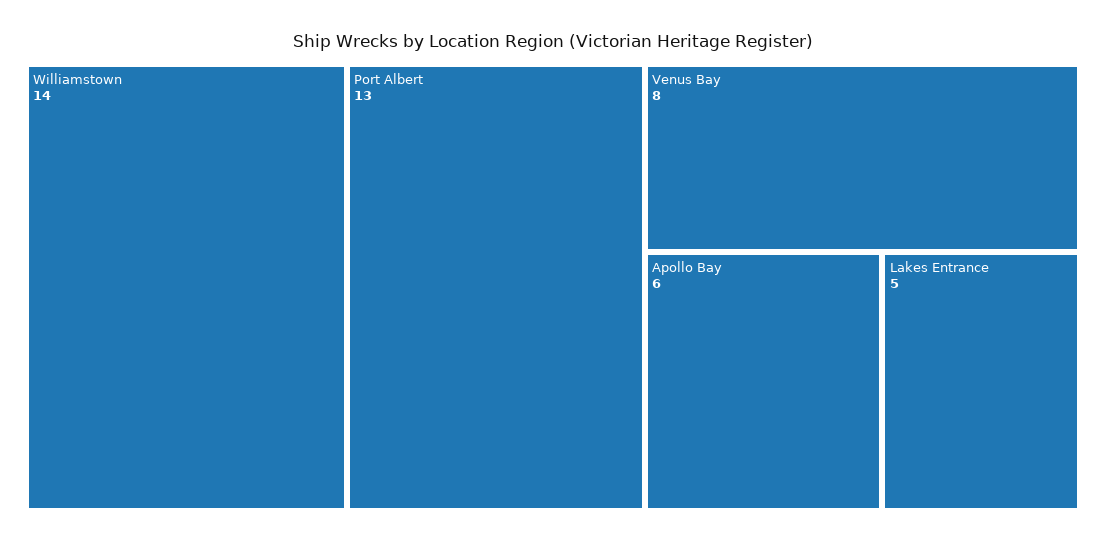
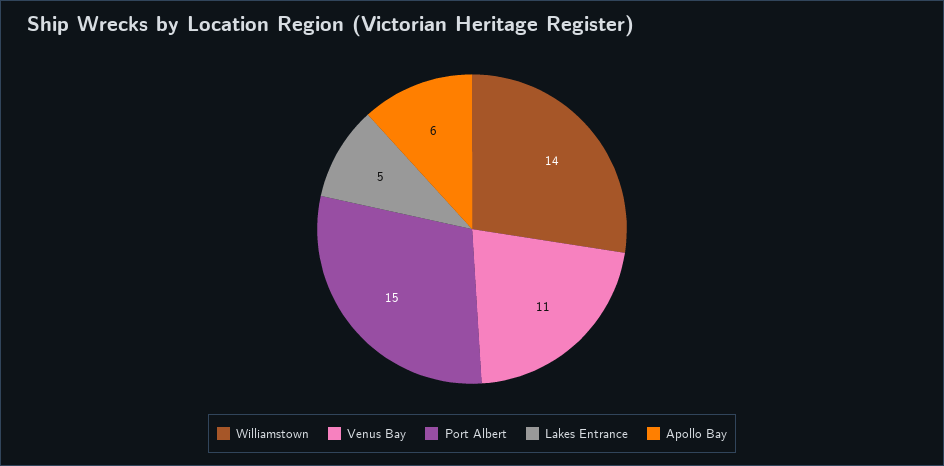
Port Albert: 13 -> 15
Venus Bay: 8 -> 11

